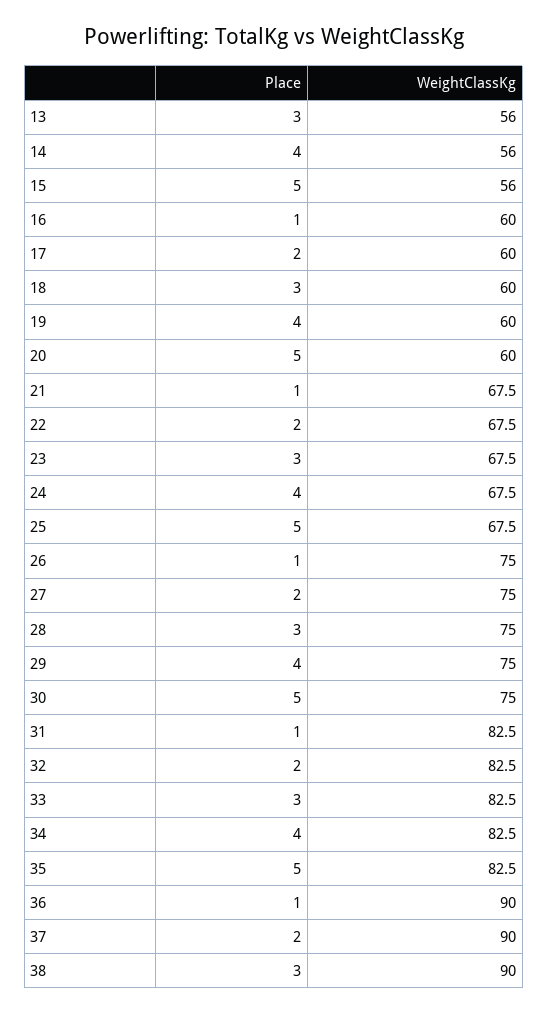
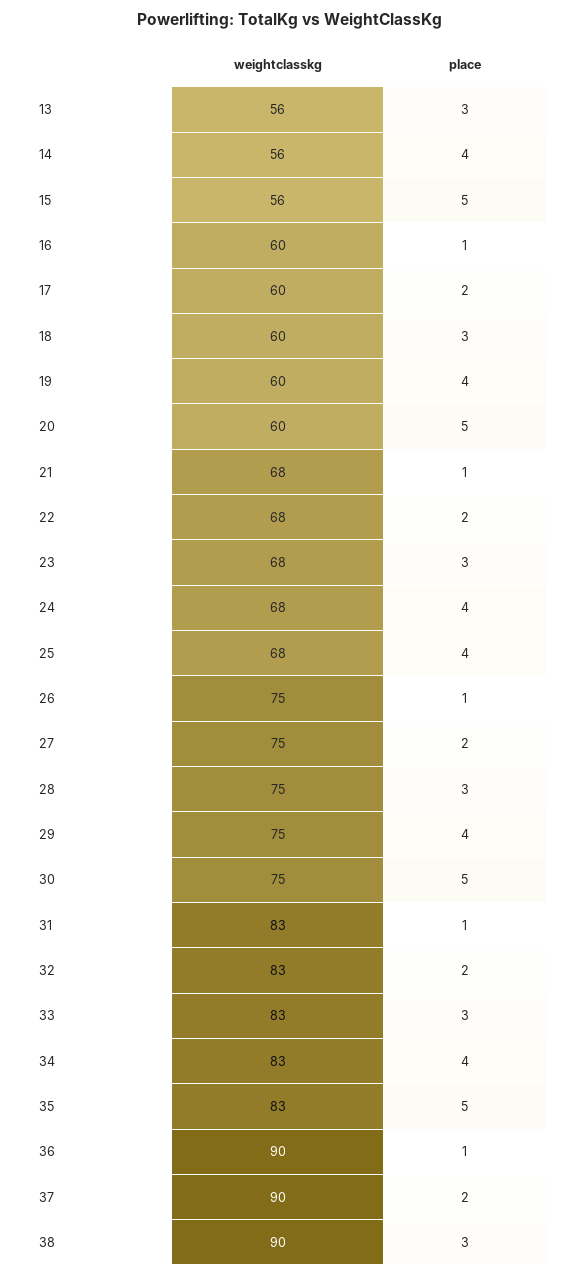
Place, 25: 5 -> 4

